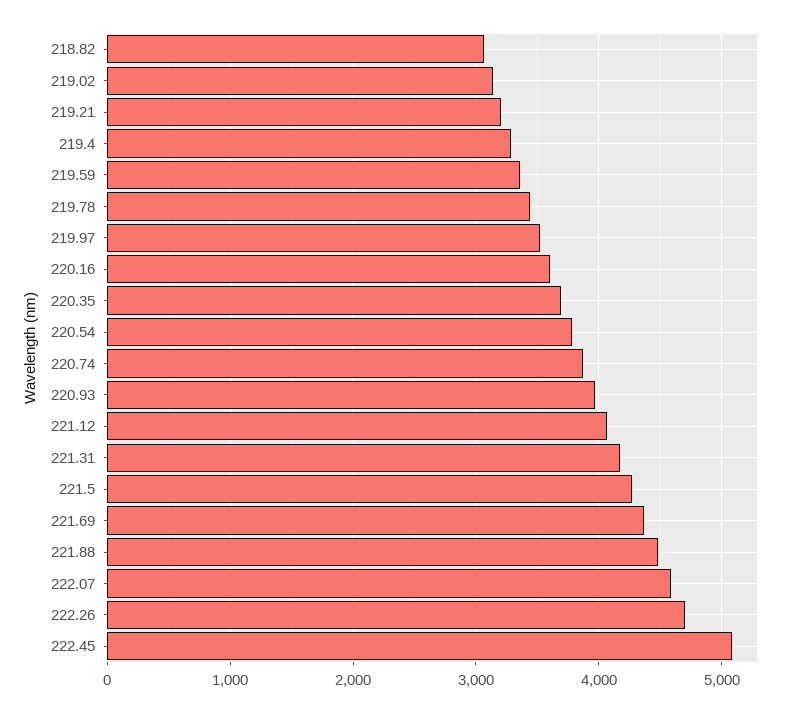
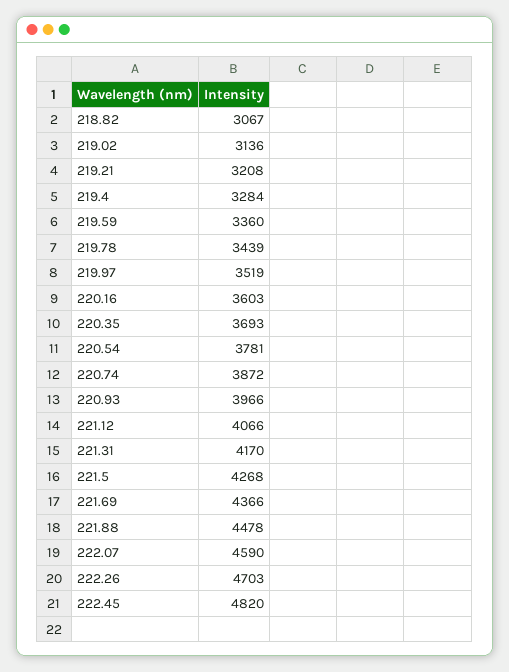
222.45: 5100 -> 4820

